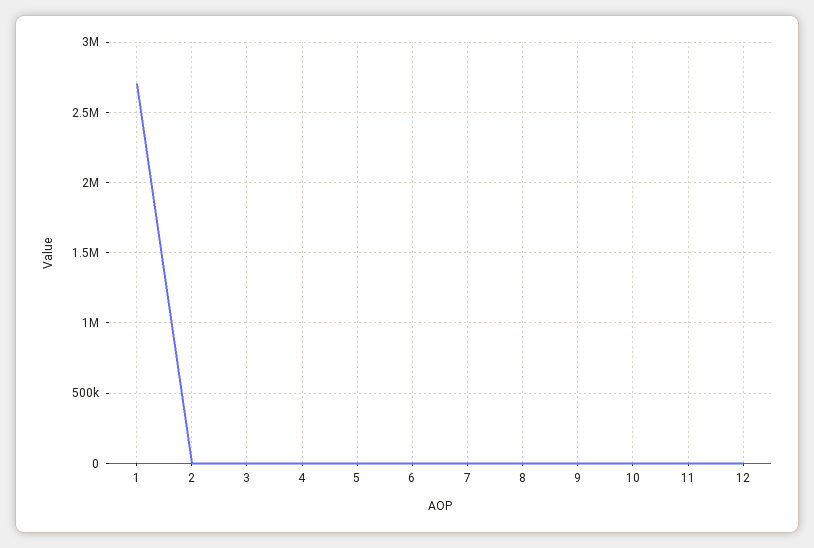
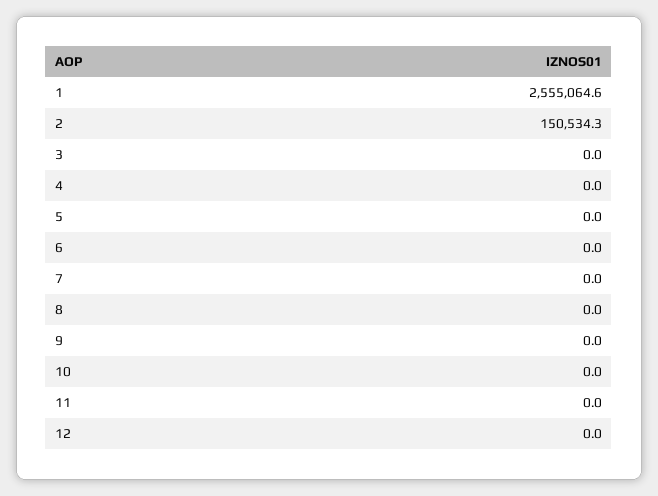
1: 2700000 -> 2555064.6
2: 0 -> 150534.3

